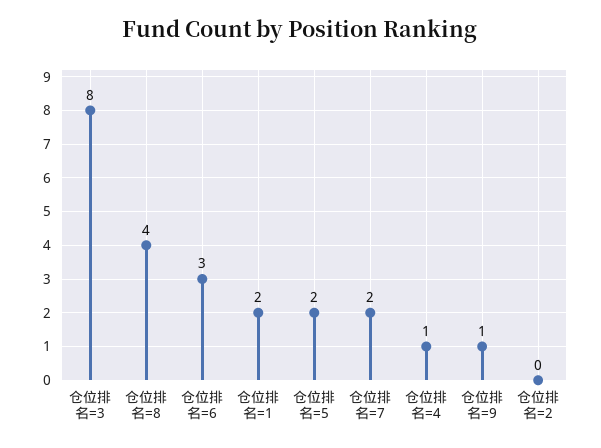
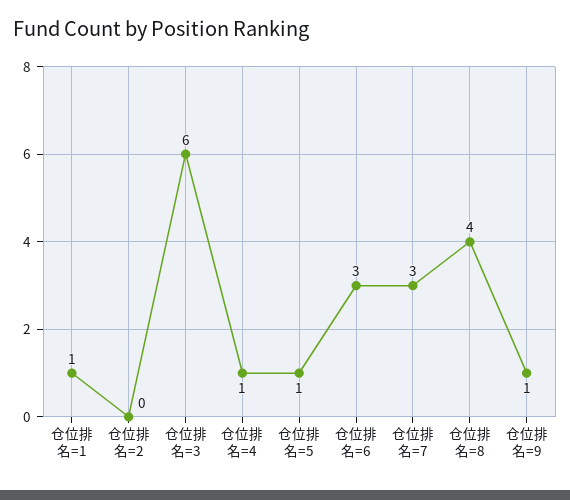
仓位排名=3: 8 -> 6
仓位排名=1: 2 -> 1
仓位排名=5: 2 -> 1
仓位排名=7: 2 -> 3

